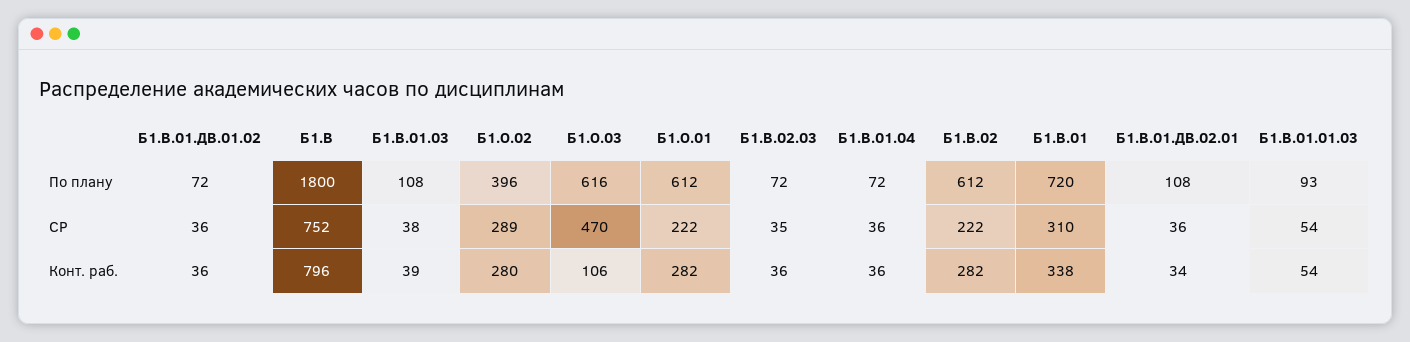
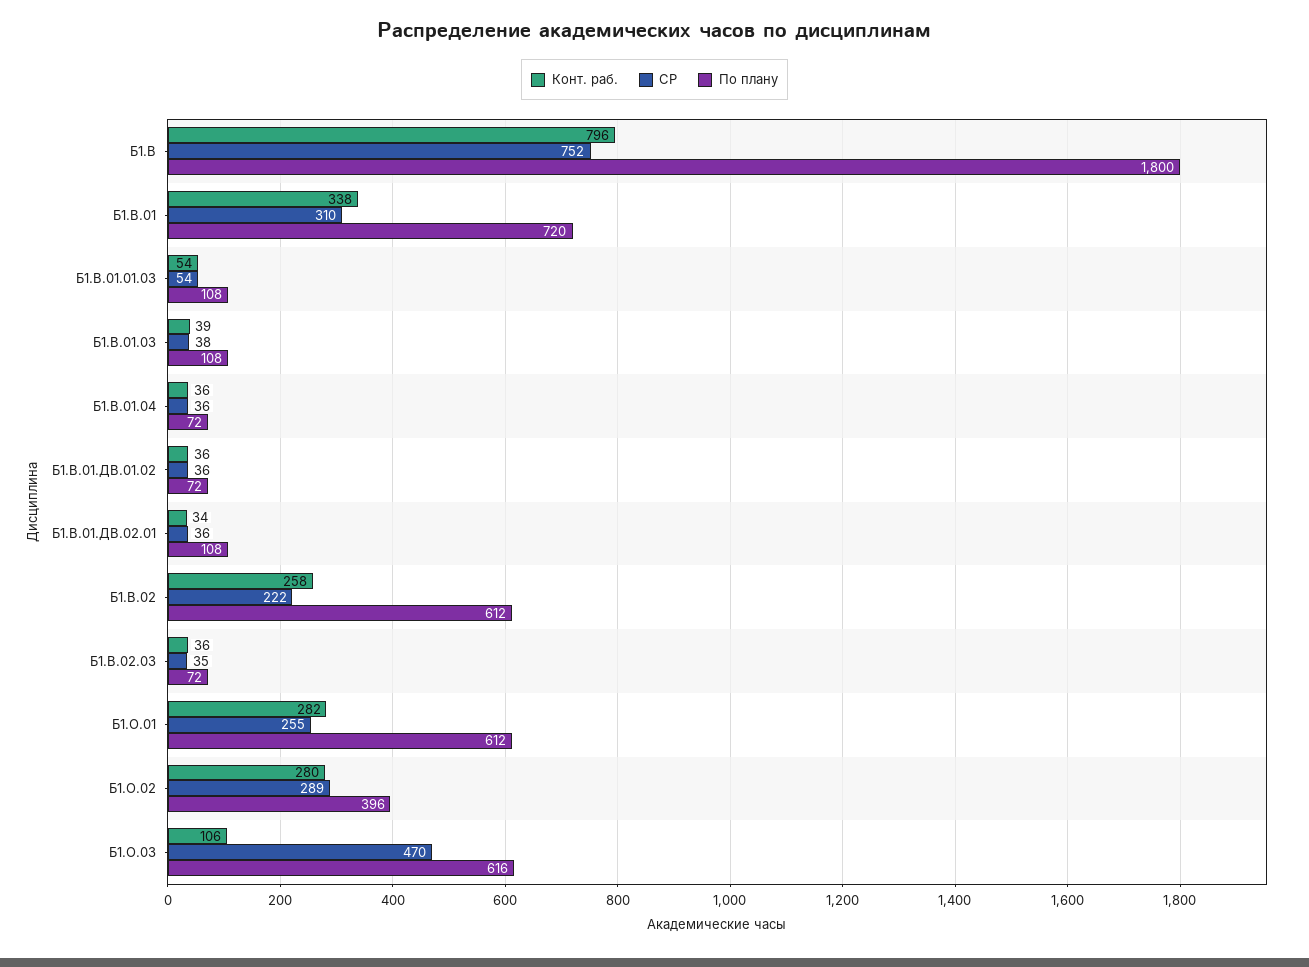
По плану, Б1.В.01.01.03: 93 -> 108
СР, Б1.О.01: 222 -> 255
Конт. раб., Б1.В.02: 282 -> 258

